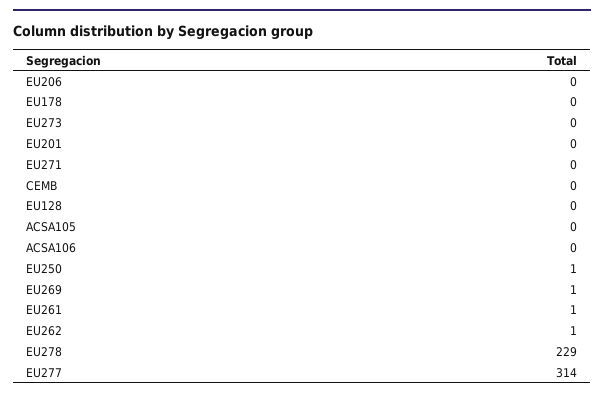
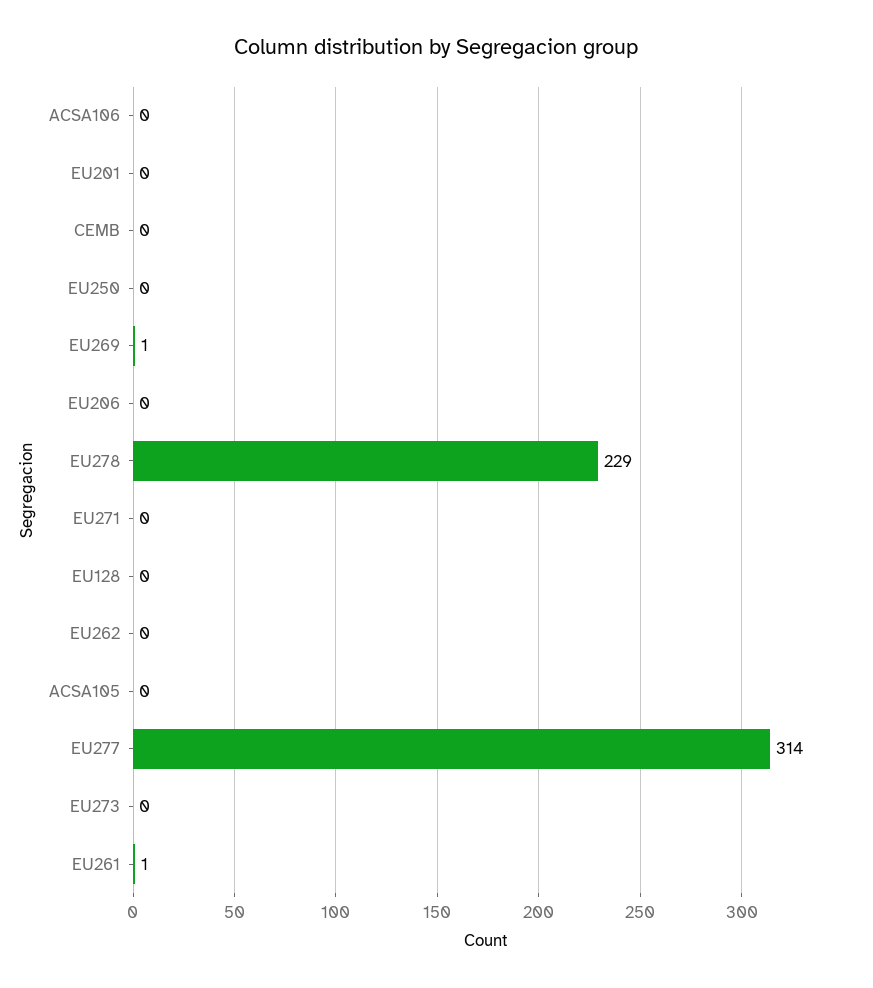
EU178: 0 -> none
EU250: 1 -> 0
EU262: 1 -> 0

